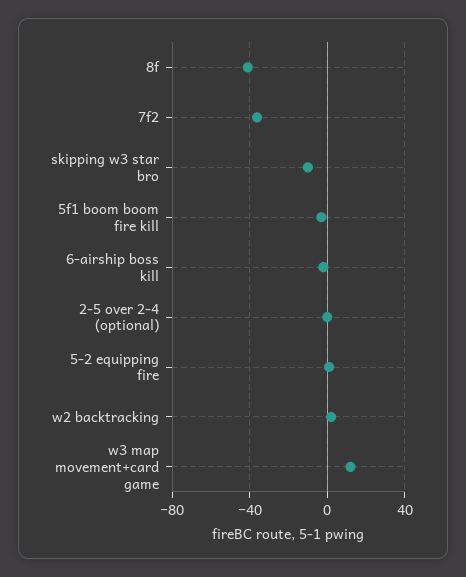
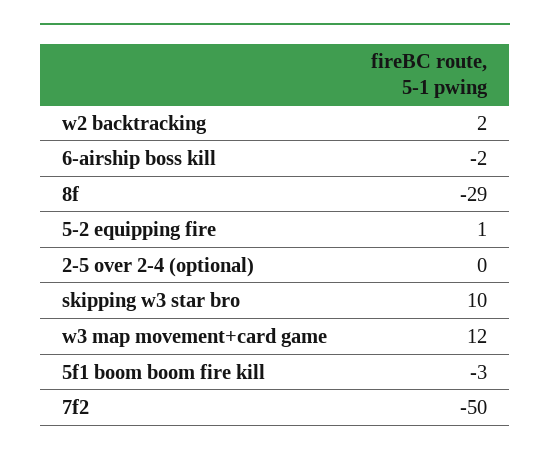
8f: -40 -> -29
7f2: -35 -> -50
skipping w3 star bro: -10 -> 10

